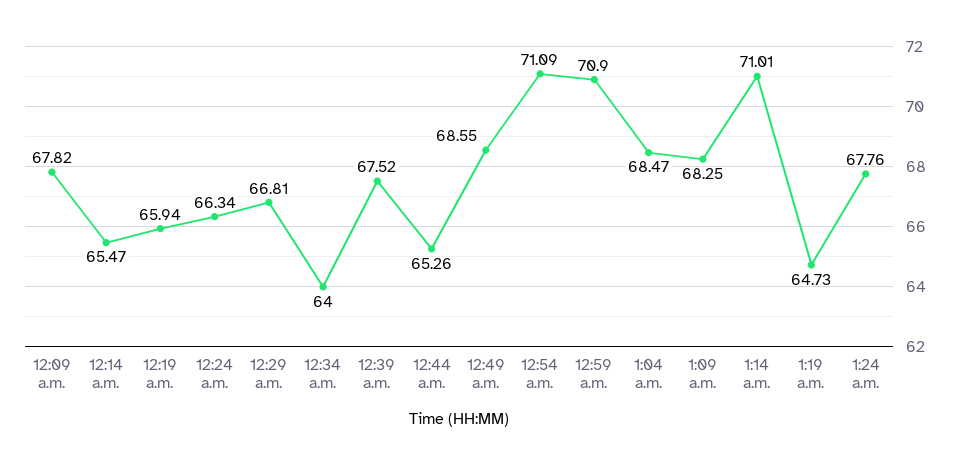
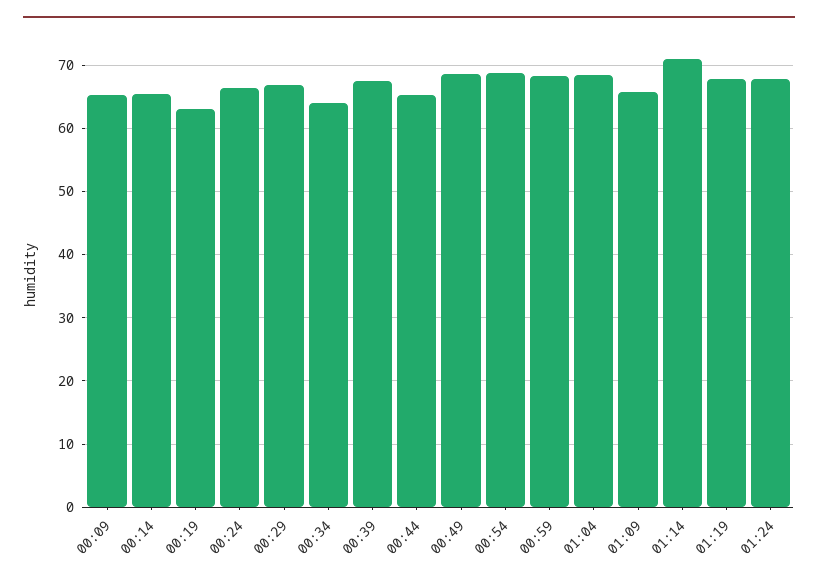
12:09 a.m.: 67.82 -> 65
12:19 a.m.: 65.94 -> 63
12:54 a.m.: 71.09 -> 69
12:59 a.m.: 70.9 -> 68
1:09 a.m.: 68.25 -> 66
1:19 a.m.: 64.73 -> 68

